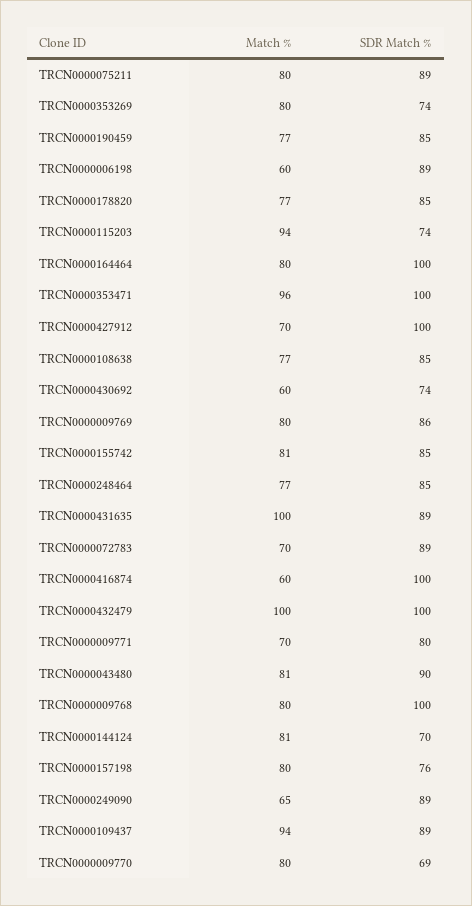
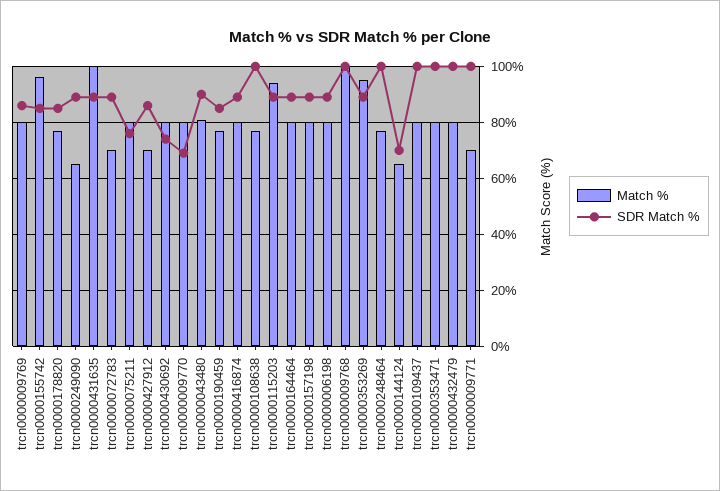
SDR Match %, TRCN0000075211: 89 -> 75
Match %, TRCN0000353269: 80 -> 95
SDR Match %, TRCN0000353269: 74 -> 90
Match %, TRCN0000006198: 60 -> 80
SDR Match %, TRCN0000115203: 74 -> 90
SDR Match %, TRCN0000164464: 100 -> 90
Match %, TRCN0000353471: 96 -> 80
SDR Match %, TRCN0000427912: 100 -> 85
SDR Match %, TRCN0000108638: 85 -> 100
Match %, TRCN0000430692: 60 -> 80
Match %, TRCN0000155742: 81 -> 95
SDR Match %, TRCN0000248464: 85 -> 100
Match %, TRCN0000416874: 60 -> 80
SDR Match %, TRCN0000416874: 100 -> 90
Match %, TRCN0000432479: 100 -> 80
SDR Match %, TRCN0000009771: 80 -> 100
Match %, TRCN0000009768: 80 -> 100
Match %, TRCN0000144124: 81 -> 65
SDR Match %, TRCN0000157198: 76 -> 90
Match %, TRCN0000109437: 94 -> 80
SDR Match %, TRCN0000109437: 89 -> 100

